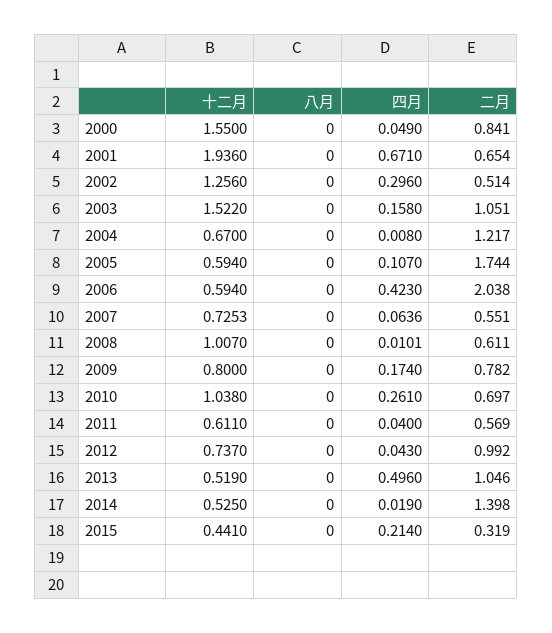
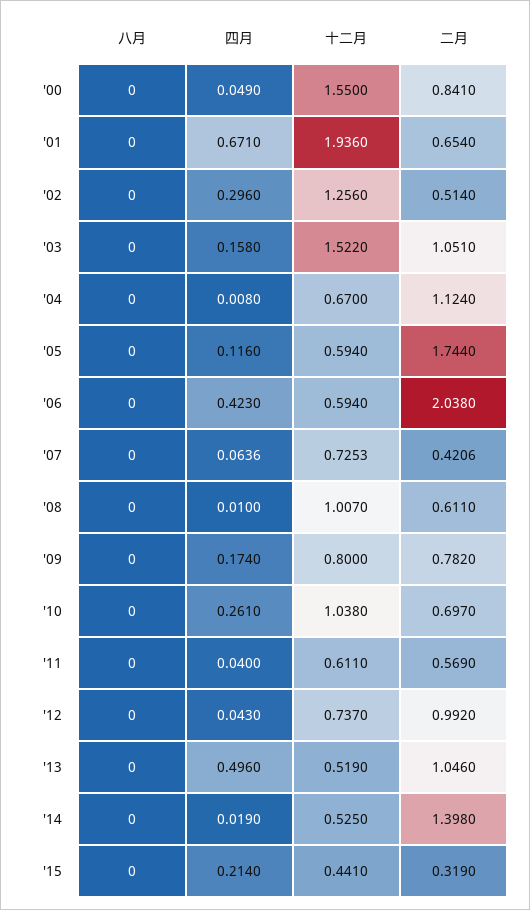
二月, 2004: 1.217 -> 1.124
四月, 2005: 0.107 -> 0.116
二月, 2007: 0.551 -> 0.4206
四月, 2008: 0.0101 -> 0.01

